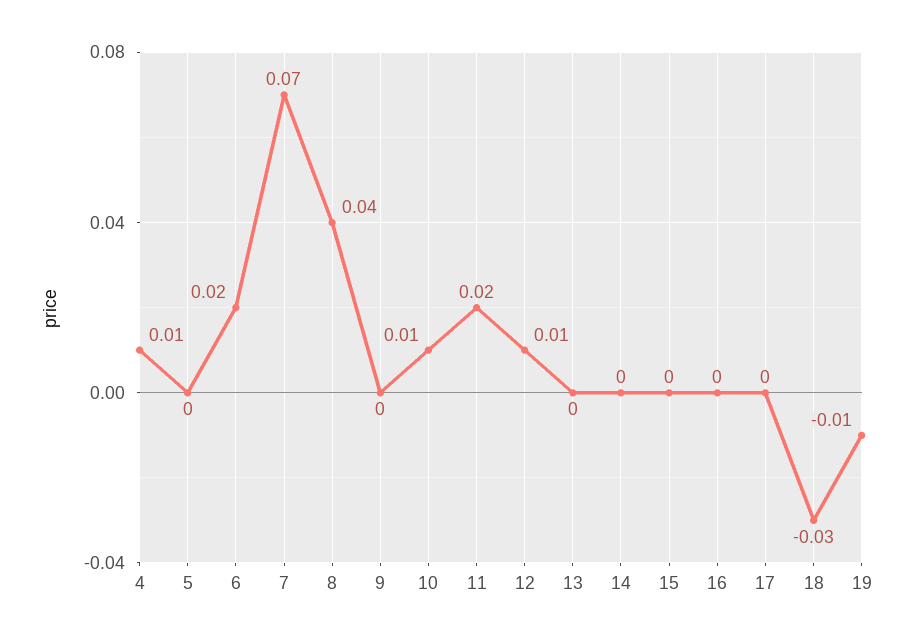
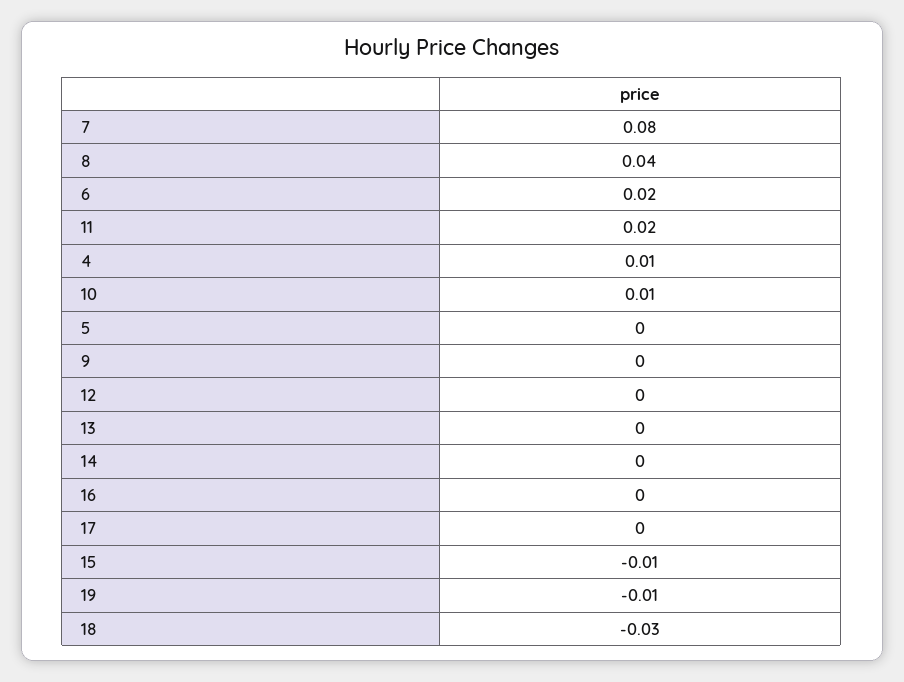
7: 0.07 -> 0.08
12: 0.01 -> 0
15: 0 -> -0.01

